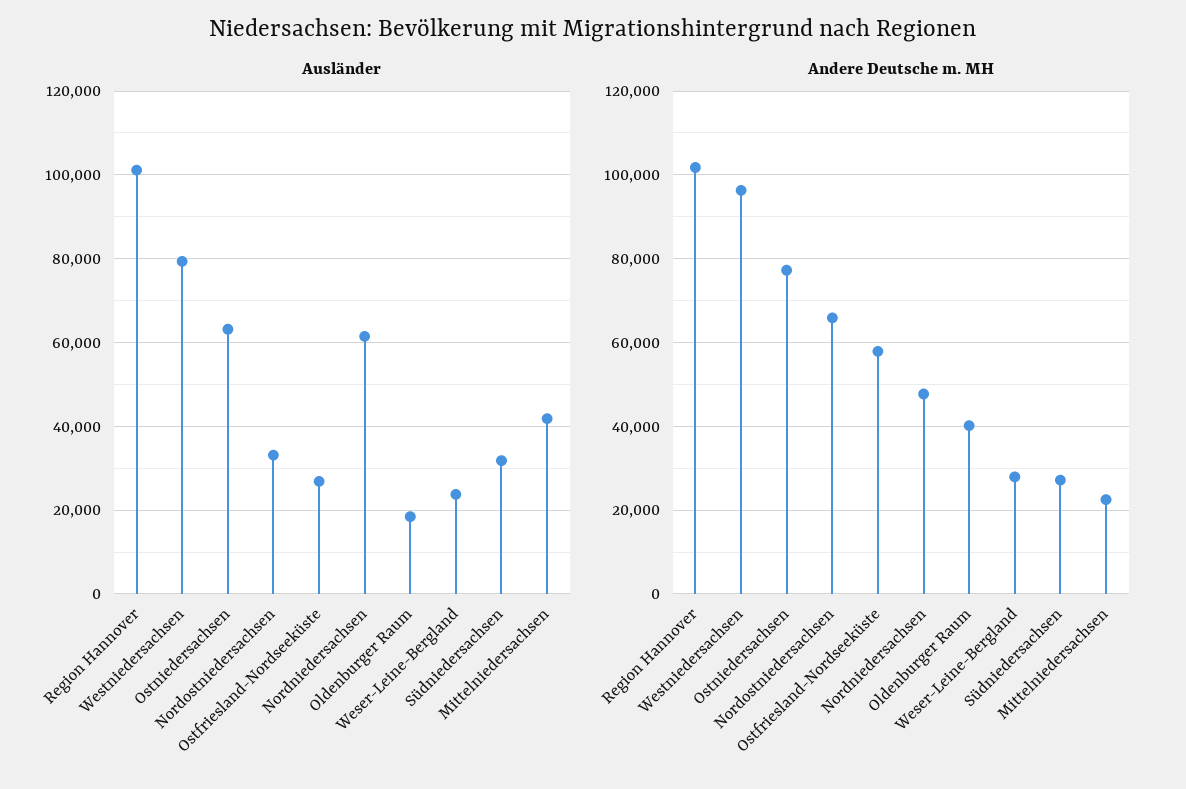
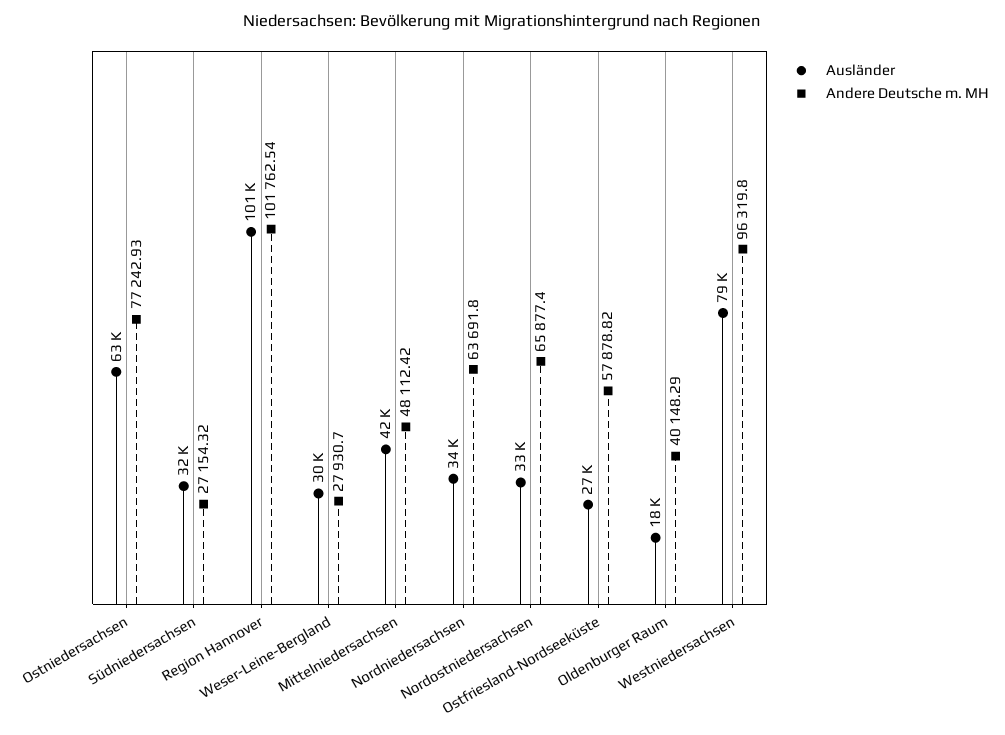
Ausländer, Nordniedersachsen: 62000 -> 34000
Ausländer, Weser-Leine-Bergland: 24000 -> 30000
Andere Deutsche m. MH, Nordniedersachsen: 48000 -> 63691.8
Andere Deutsche m. MH, Mittelniedersachsen: 22000 -> 48112.42

